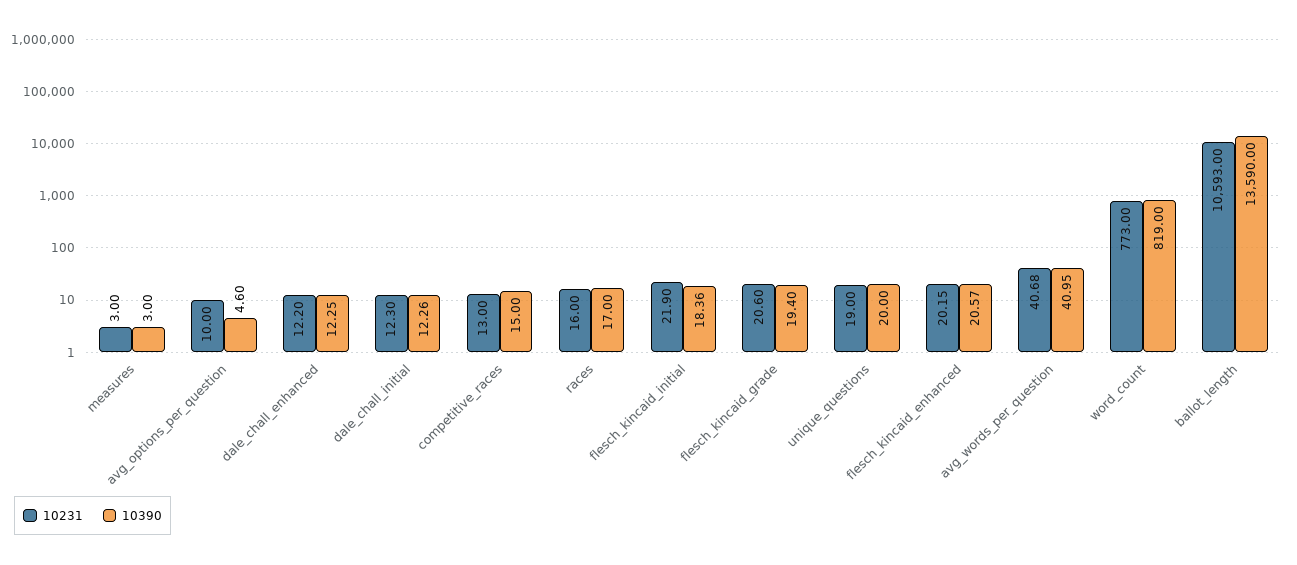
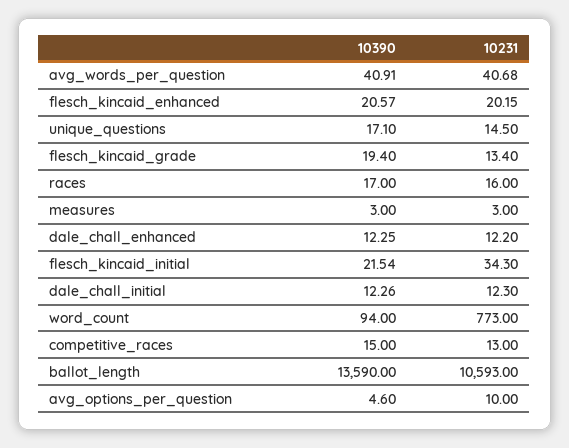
10231, flesch_kincaid_initial: 21.9 -> 34.3
10390, flesch_kincaid_initial: 18.36 -> 21.54
10231, flesch_kincaid_grade: 20.6 -> 13.4
10231, unique_questions: 19 -> 14.5
10390, unique_questions: 20 -> 17.1
10390, avg_words_per_question: 40.95 -> 40.91
10390, word_count: 819 -> 94

